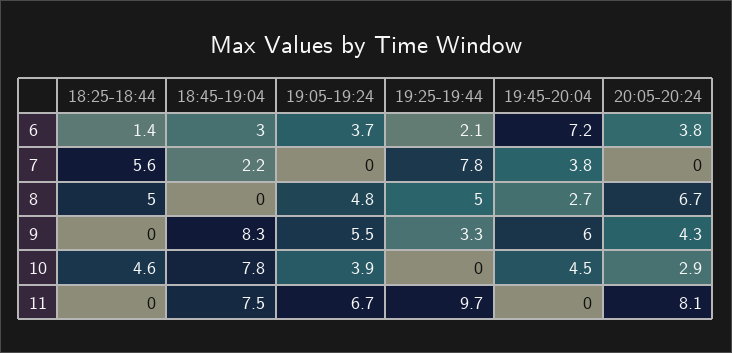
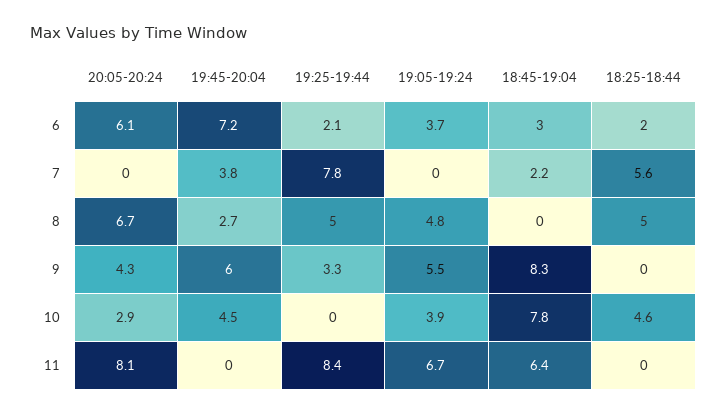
18:25-18:44, 6: 1.4 -> 2
20:05-20:24, 6: 3.8 -> 6.1
18:45-19:04, 11: 7.5 -> 6.4
19:25-19:44, 11: 9.7 -> 8.4

